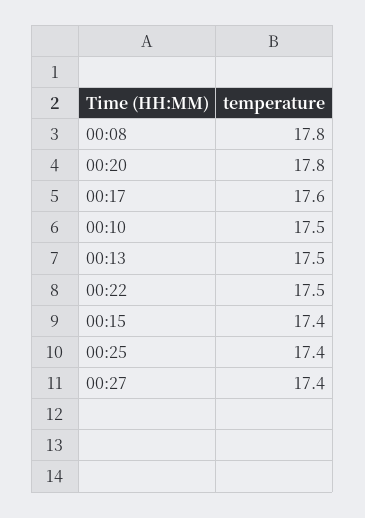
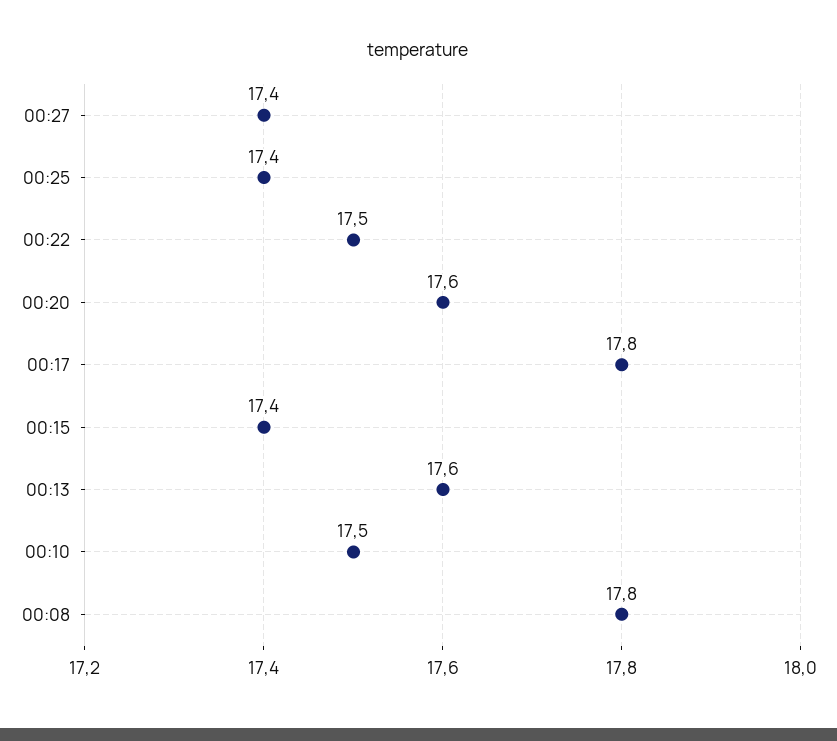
00:20: 17.8 -> 17.6
00:17: 17.6 -> 17.8
00:13: 17.5 -> 17.6

